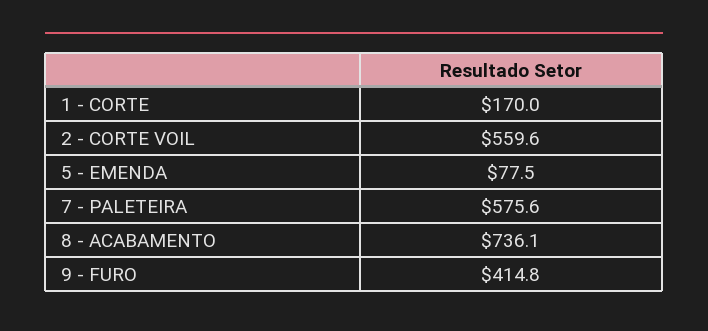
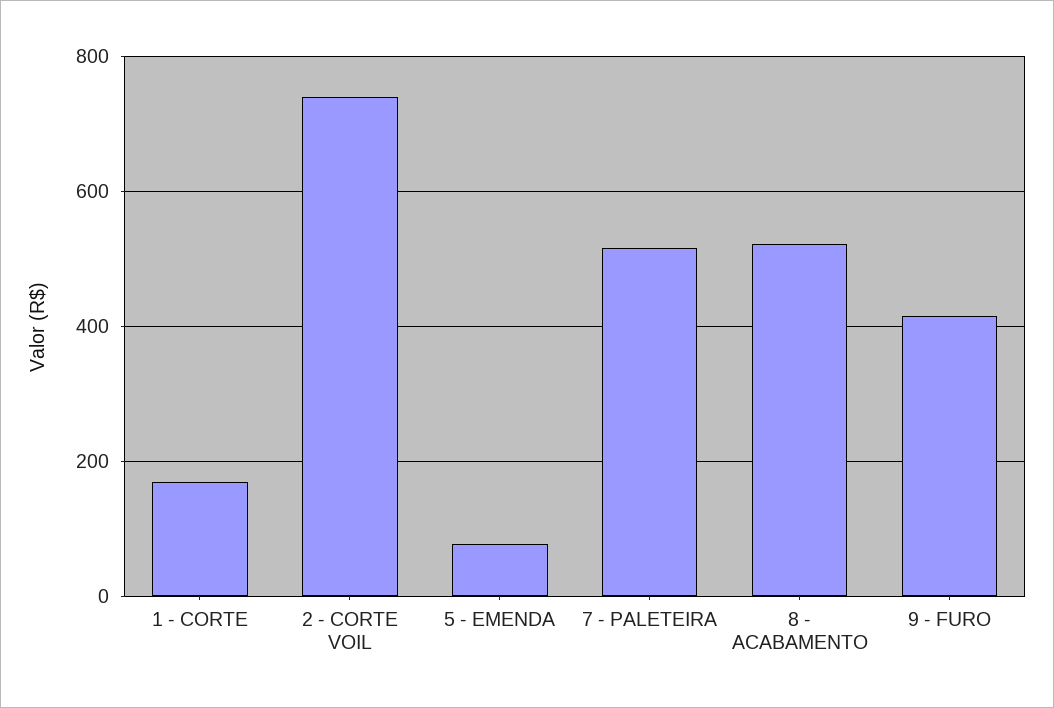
2 - CORTE VOIL: 559.6 -> 740
7 - PALETEIRA: 575.6 -> 520
8 - ACABAMENTO: 736.1 -> 520

